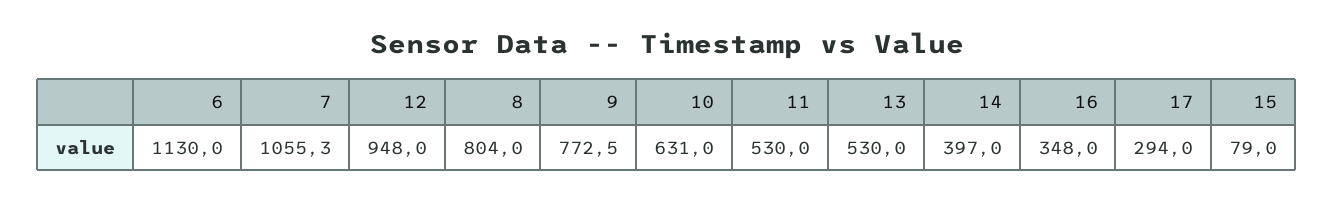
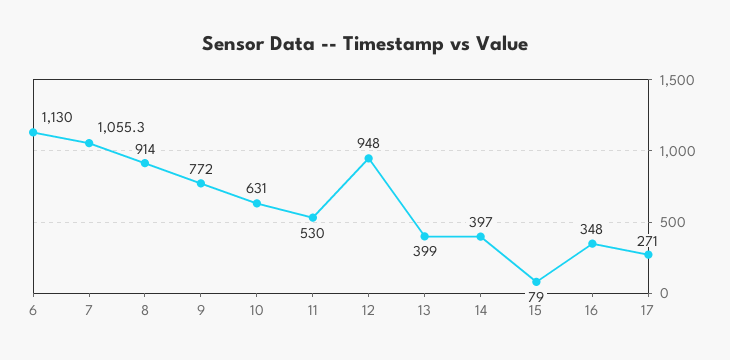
8: 804 -> 914
9: 772.5 -> 772
13: 530 -> 399
17: 294 -> 271

